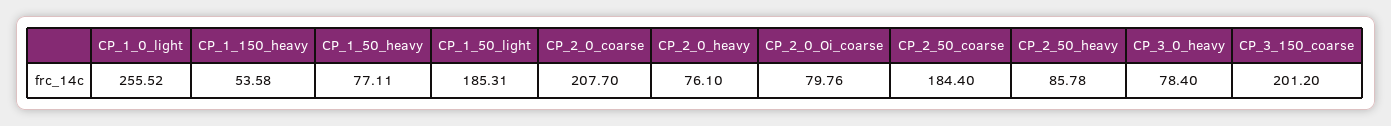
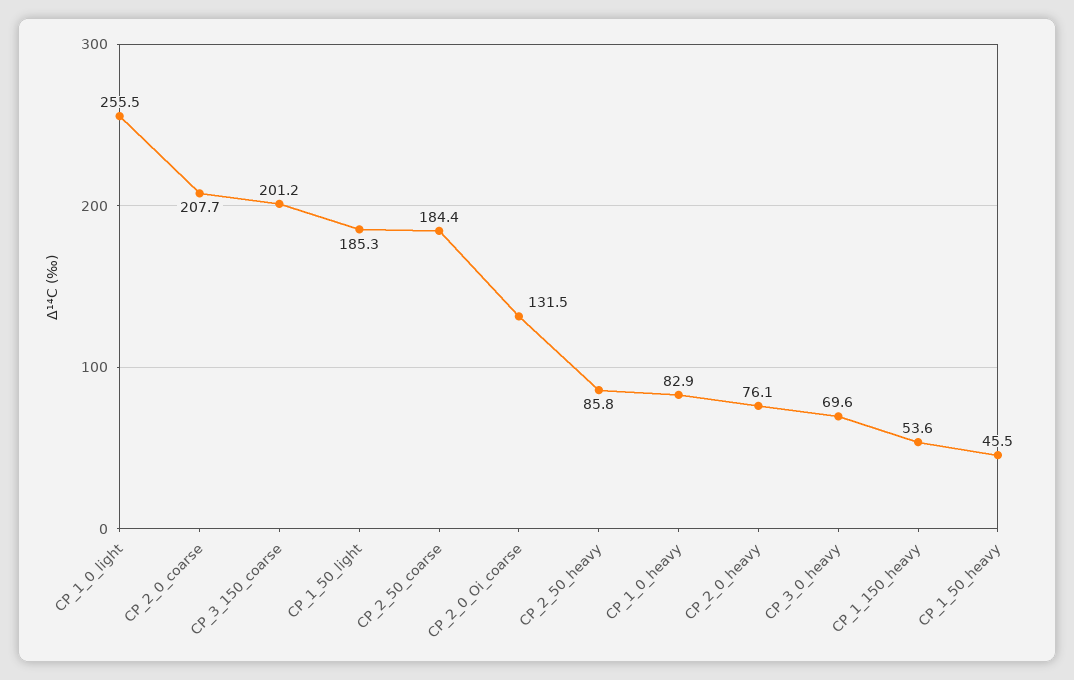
CP_1_50_heavy: 77.11 -> 45.5
CP_2_0_Oi_coarse: 79.76 -> 131.5
CP_3_0_heavy: 78.4 -> 69.6
CP_1_0_heavy: none -> 82.9

